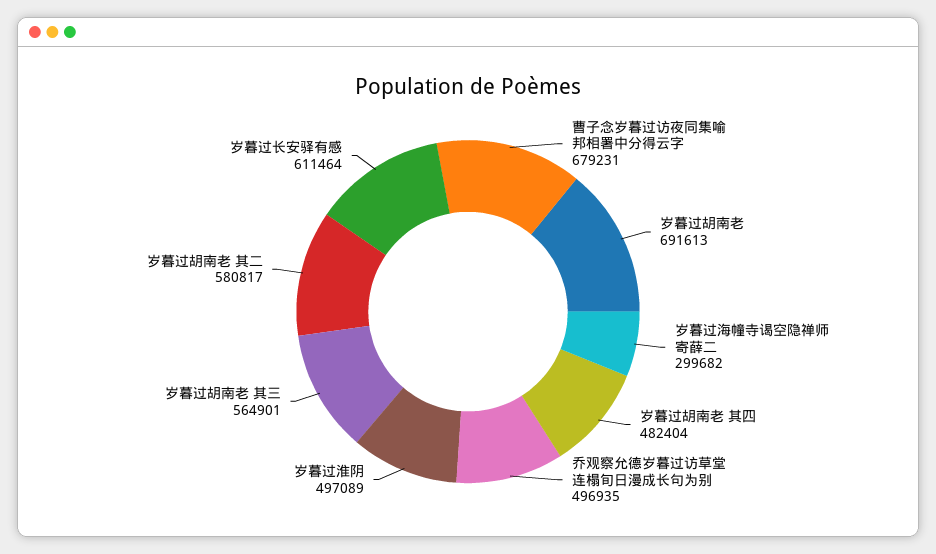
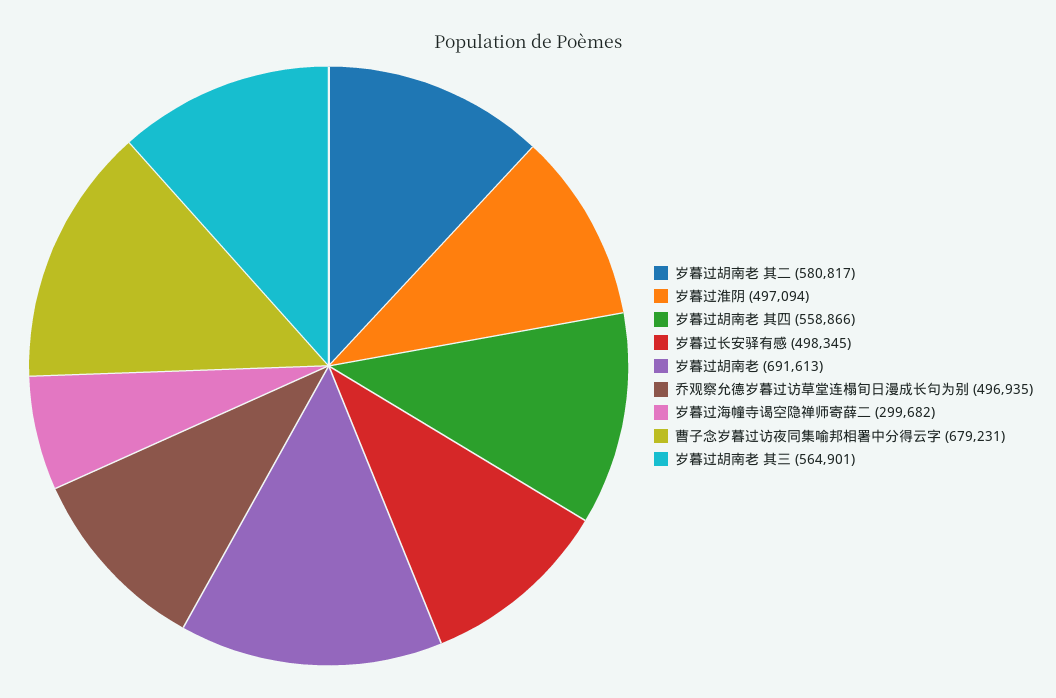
岁暮过胡南老 其四: 482404 -> 558866
岁暮过淮阴: 497089 -> 497094
岁暮过长安驿有感: 611464 -> 498345

